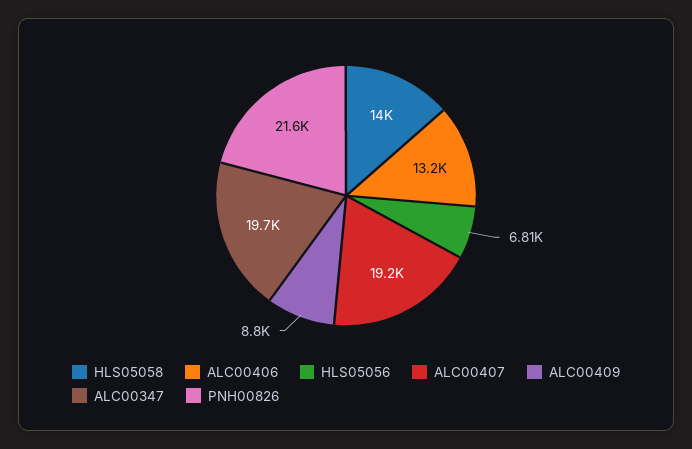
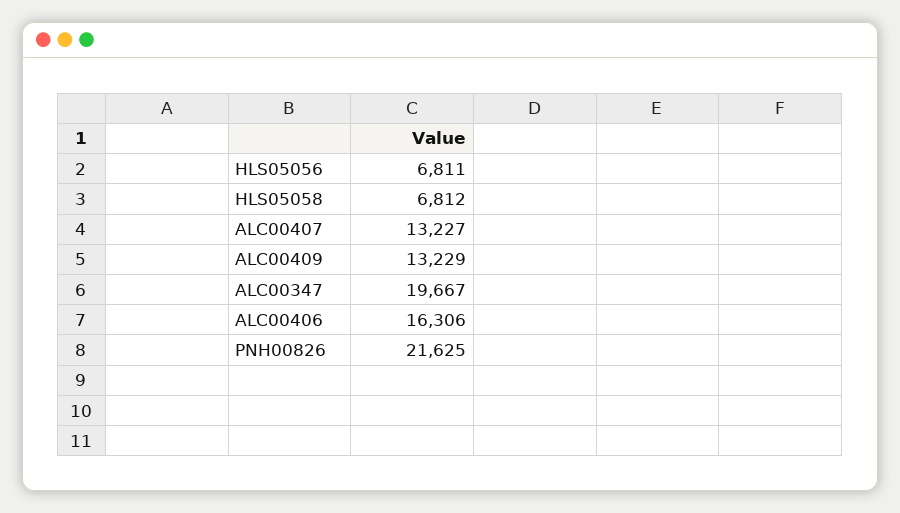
HLS05058: 14000 -> 6812
ALC00406: 13200 -> 16306
ALC00407: 19200 -> 13227
ALC00409: 8800 -> 13229

